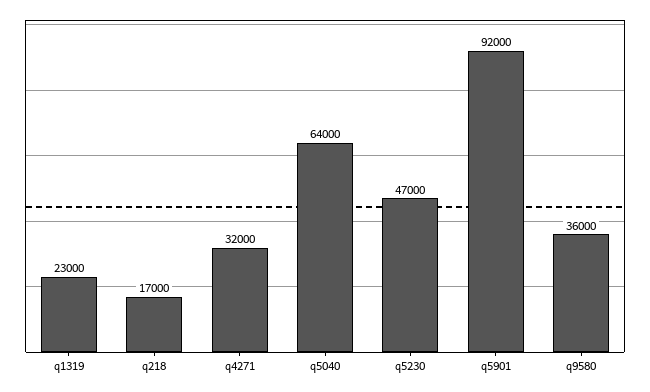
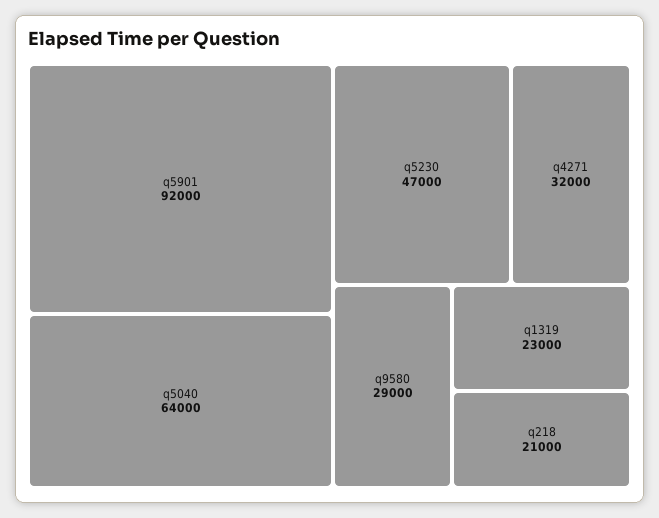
q218: 17000 -> 21000
q9580: 36000 -> 29000

